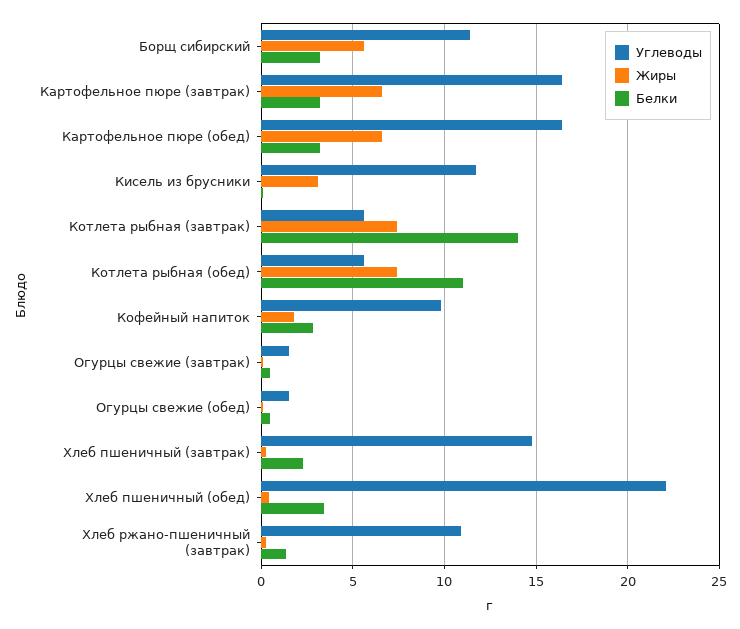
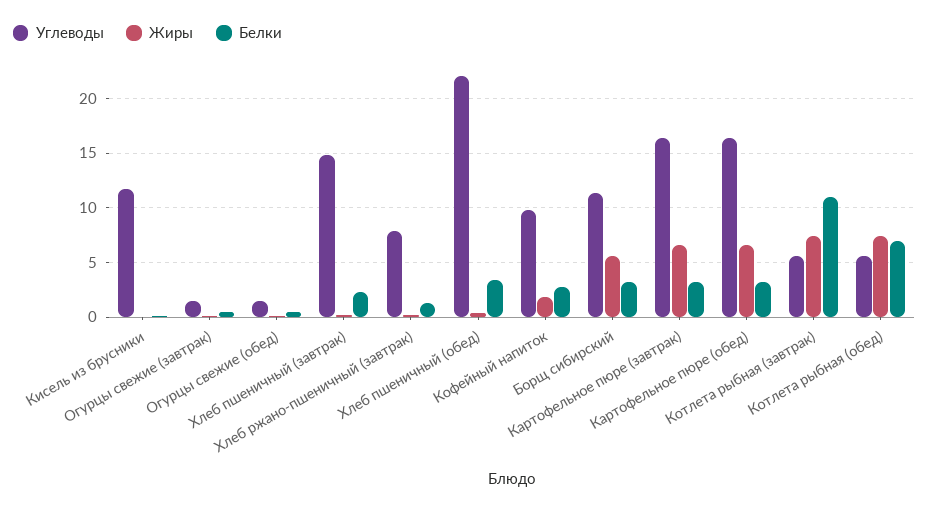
Жиры, Кисель из брусники: 3 -> 0
Белки, Котлета рыбная (завтрак): 14 -> 11
Белки, Котлета рыбная (обед): 11 -> 7
Углеводы, Хлеб ржано-пшеничный (завтрак): 11 -> 8

